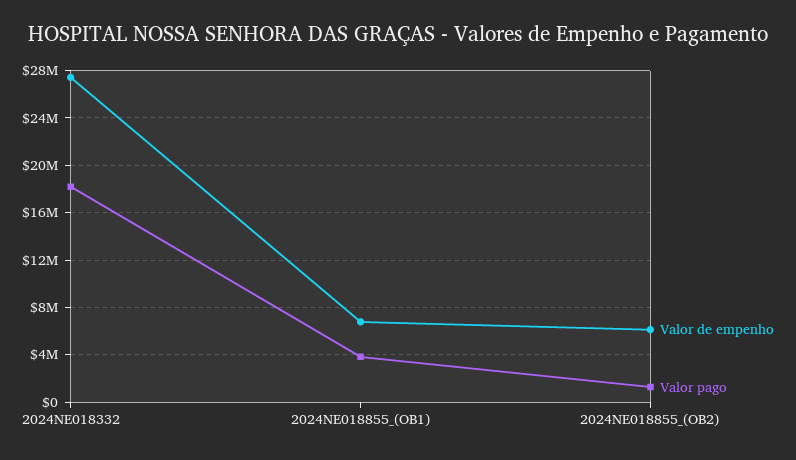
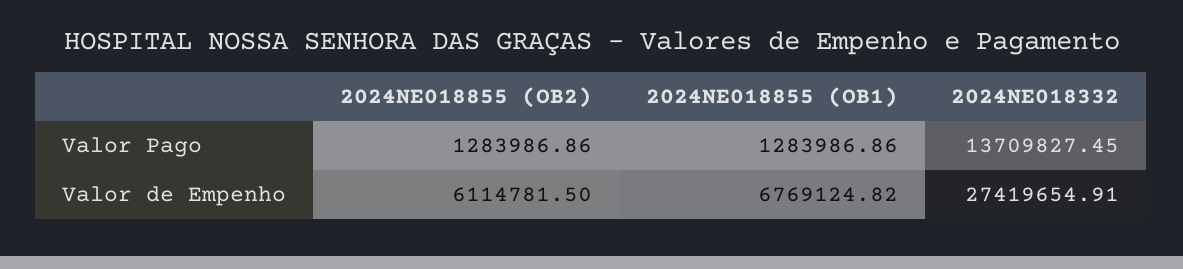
Valor pago, 2024NE018332: 18000000 -> 13709827.45
Valor pago, 2024NE018855_(OB1): 4000000 -> 1283986.86

